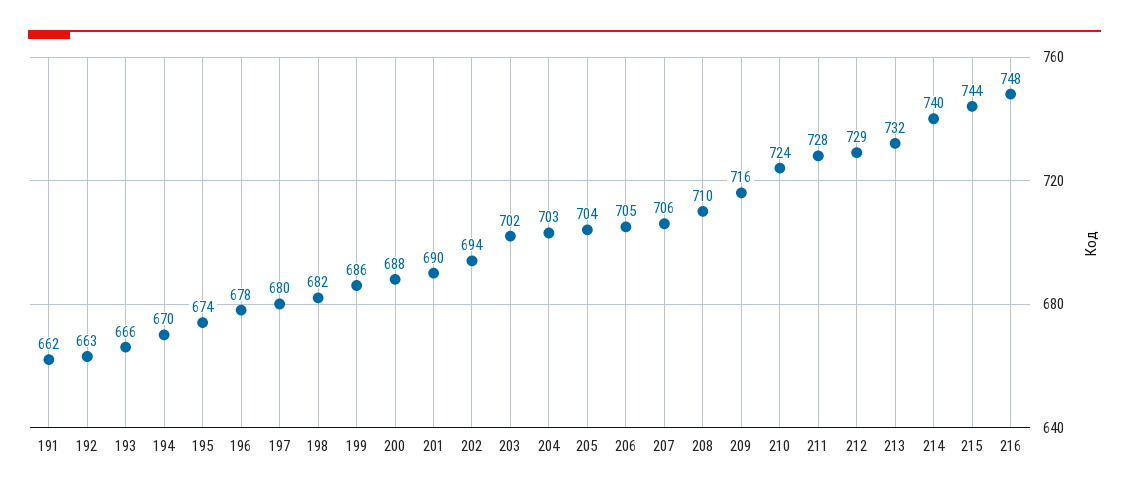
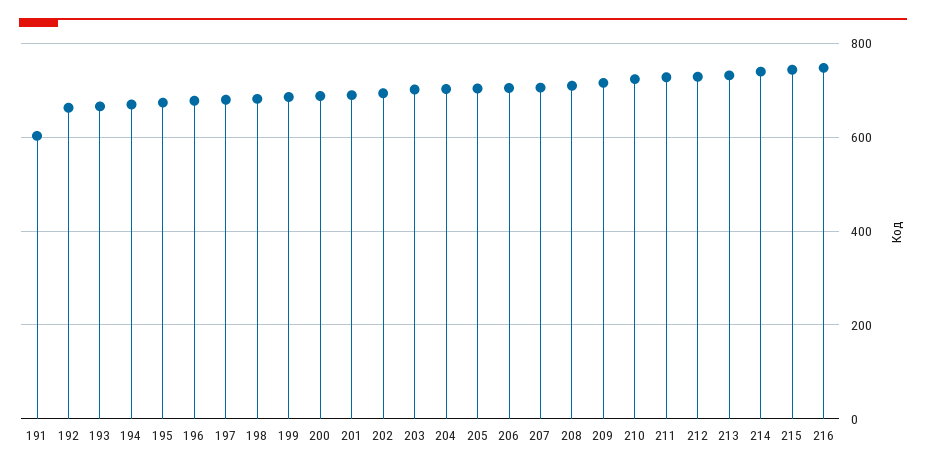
191: 662 -> 600

